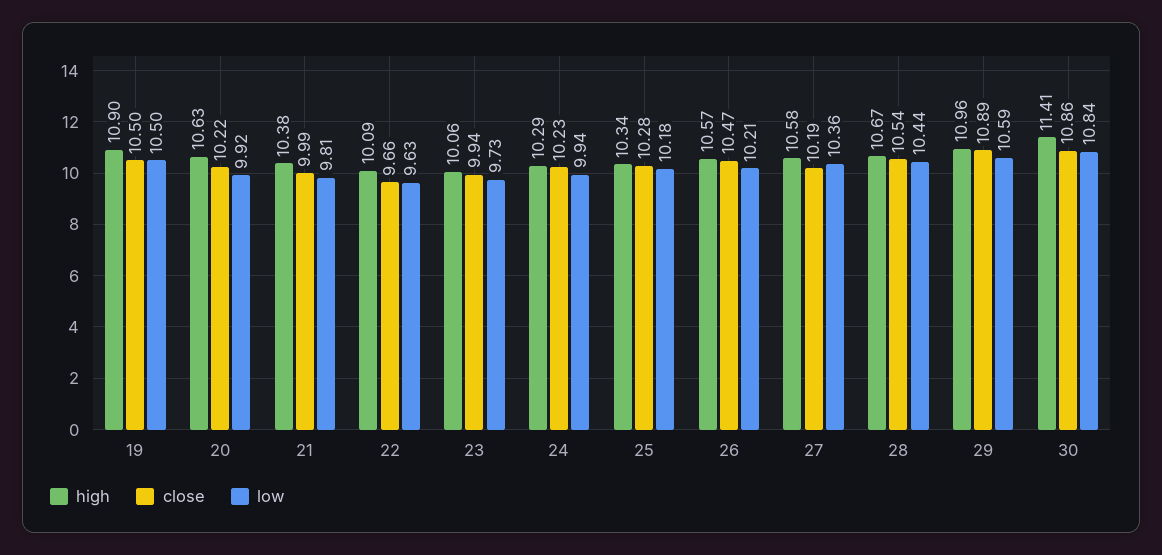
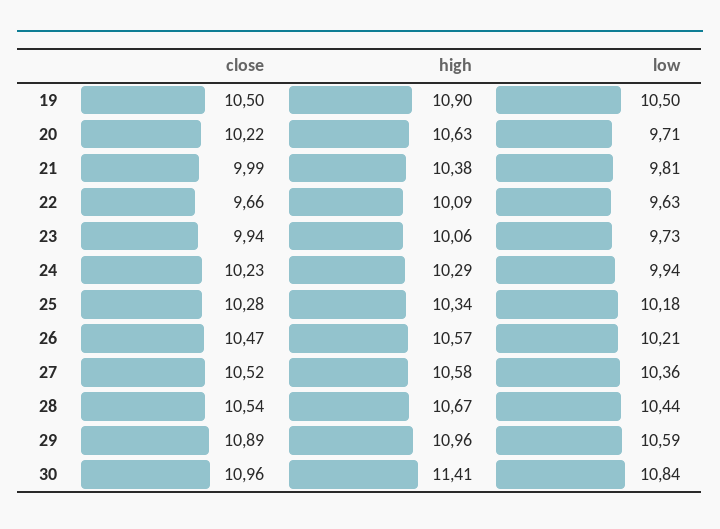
low, 20: 9.92 -> 9.71
close, 27: 10.19 -> 10.52
close, 30: 10.86 -> 10.96

